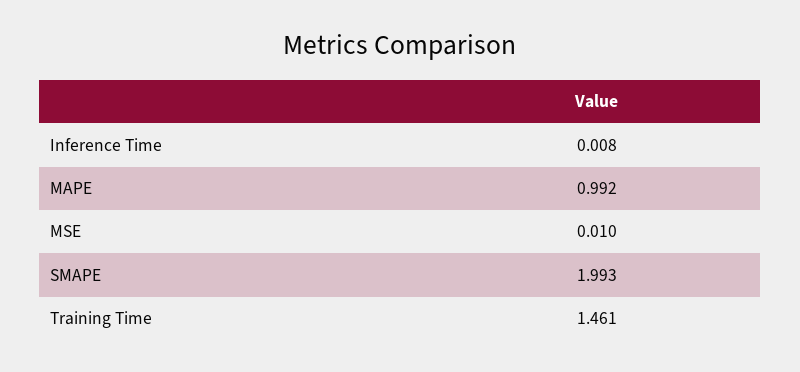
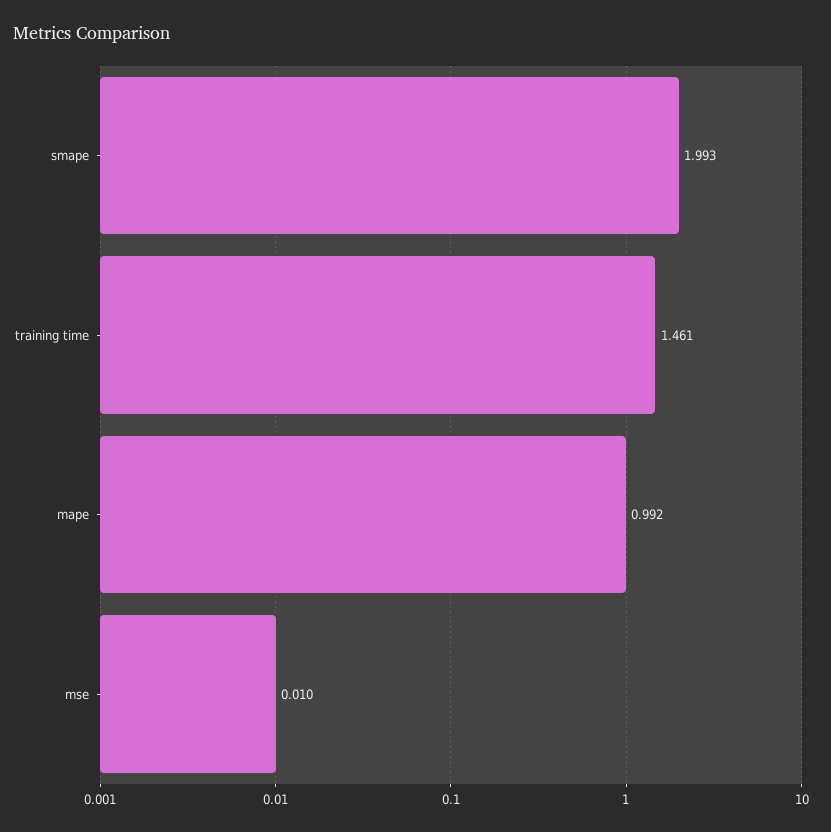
Inference Time: 0.008 -> none

